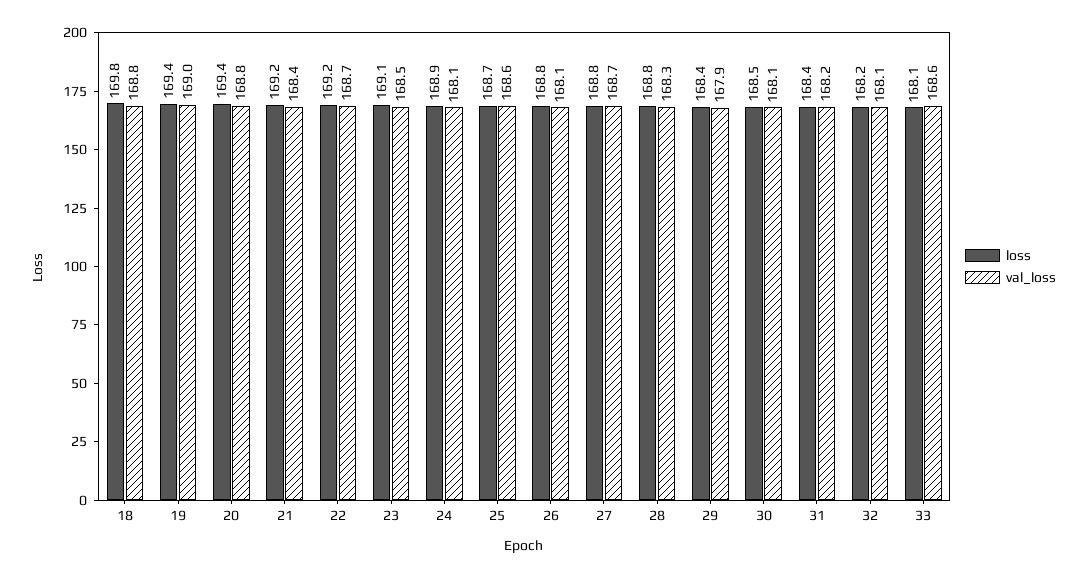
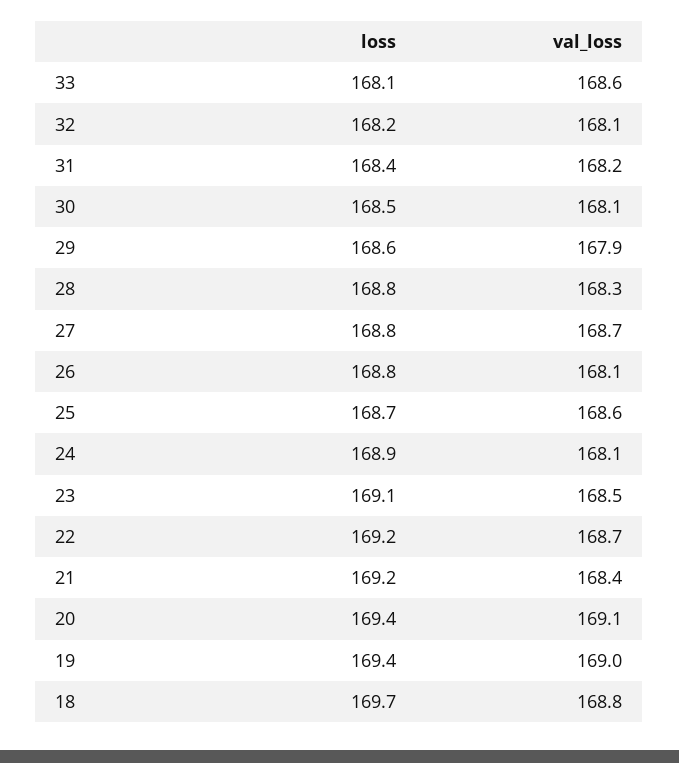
loss, 18: 169.8 -> 169.7
val_loss, 20: 168.8 -> 169.1
loss, 29: 168.4 -> 168.6

